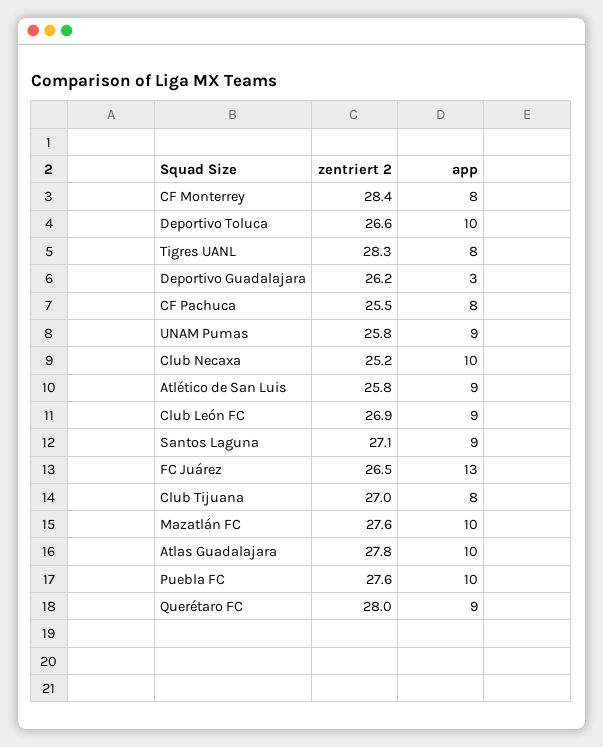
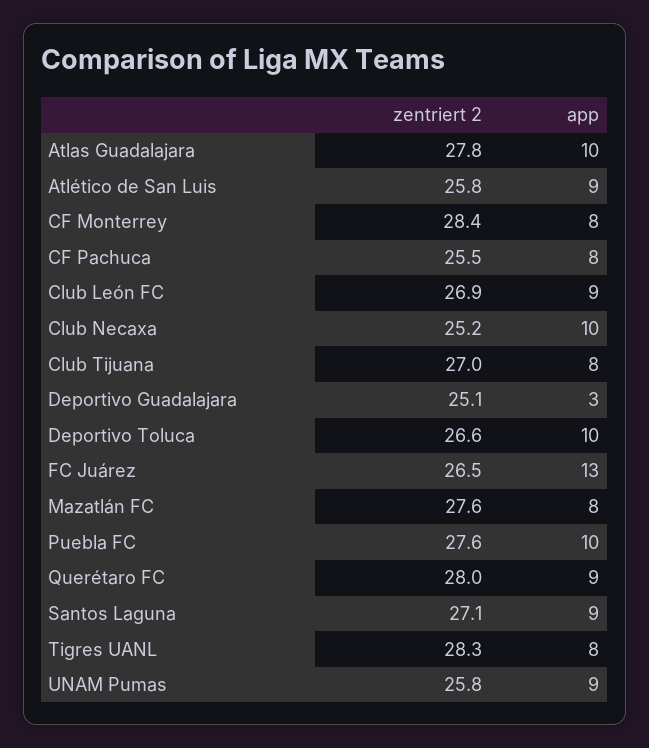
zentriert 2, Deportivo Guadalajara: 26.2 -> 25.1
app, Mazatlán FC: 10 -> 8

